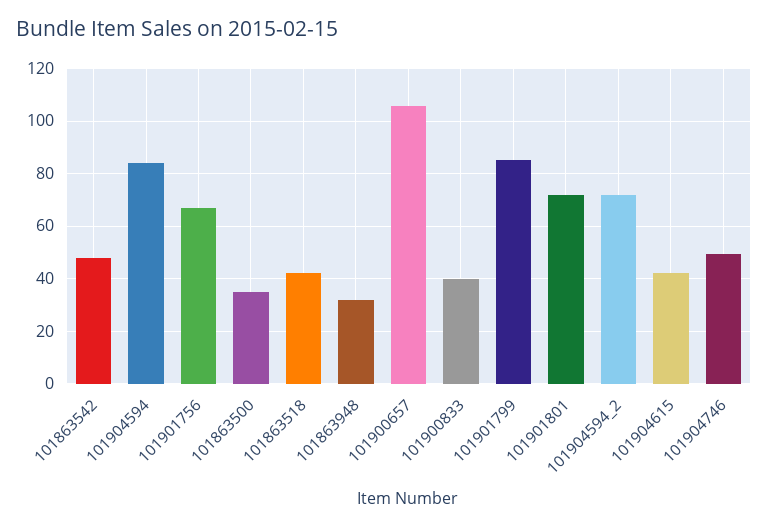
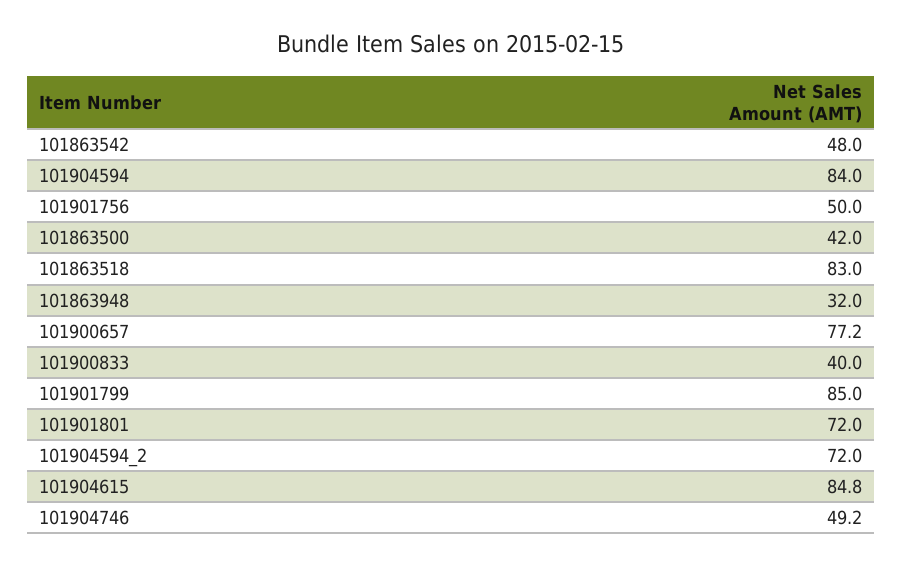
101901756: 67.5 -> 50
101863500: 35 -> 42
101863518: 42.5 -> 83
101900657: 105 -> 77.2
101904615: 42.5 -> 84.8

